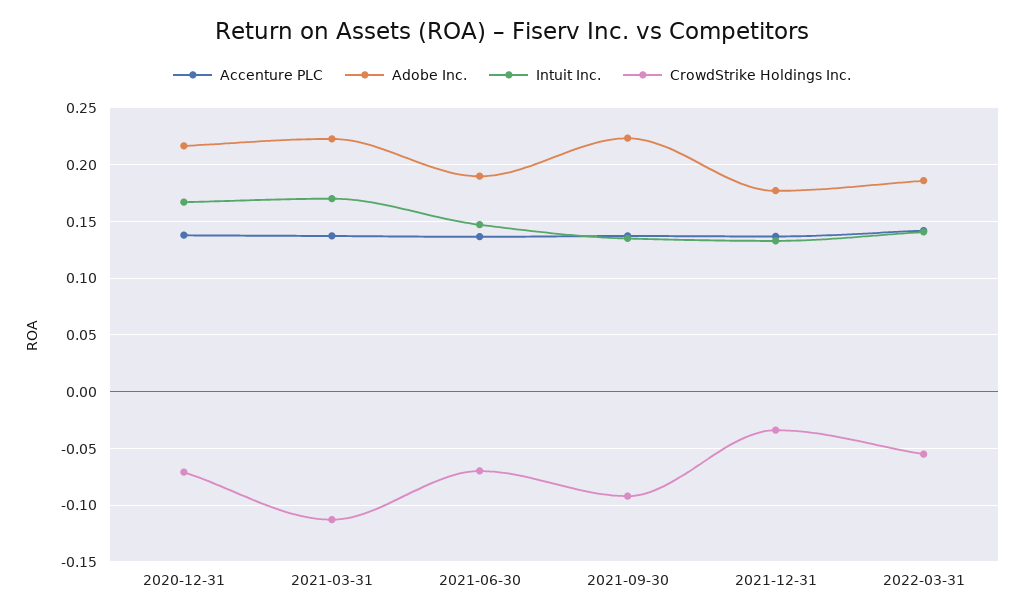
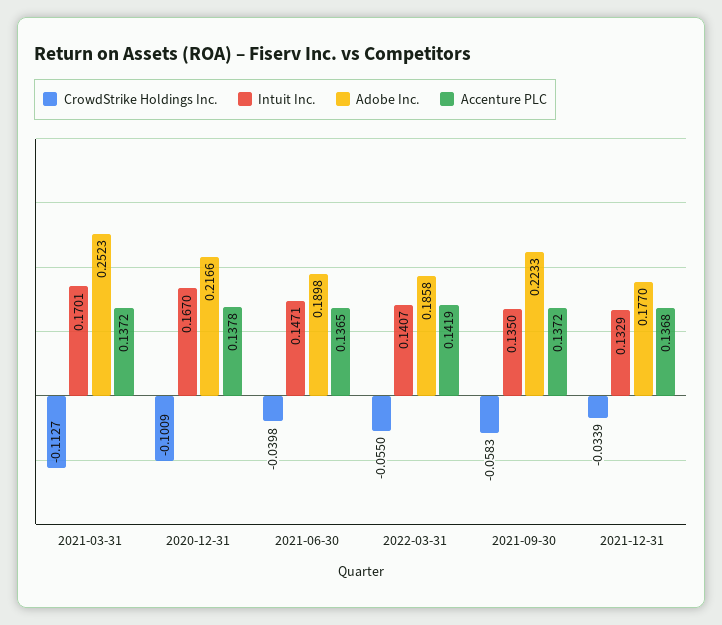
CrowdStrike Holdings Inc., 2020-12-31: -0.07 -> -0.1009
Adobe Inc., 2021-03-31: 0.22 -> 0.2523
CrowdStrike Holdings Inc., 2021-06-30: -0.07 -> -0.0398
CrowdStrike Holdings Inc., 2021-09-30: -0.09 -> -0.0583

